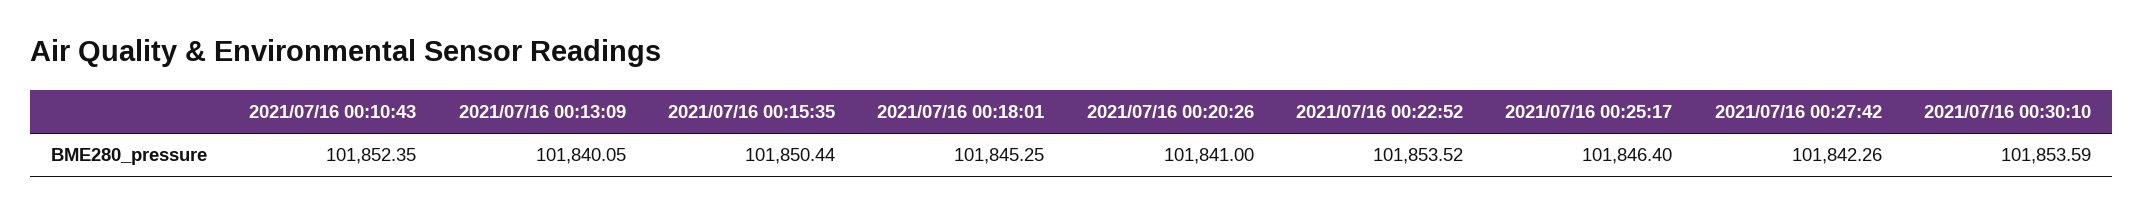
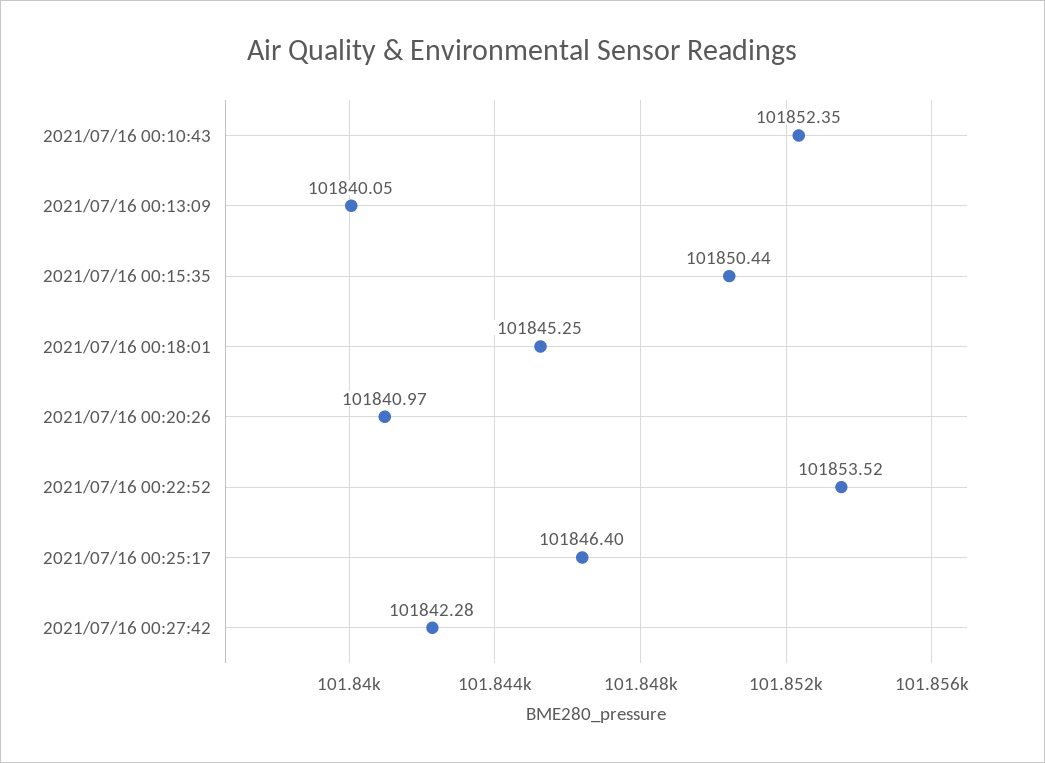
2021/07/16 00:20:26: 101841 -> 101840.97
2021/07/16 00:27:42: 101842.26 -> 101842.28
2021/07/16 00:30:10: 101853.59 -> none

